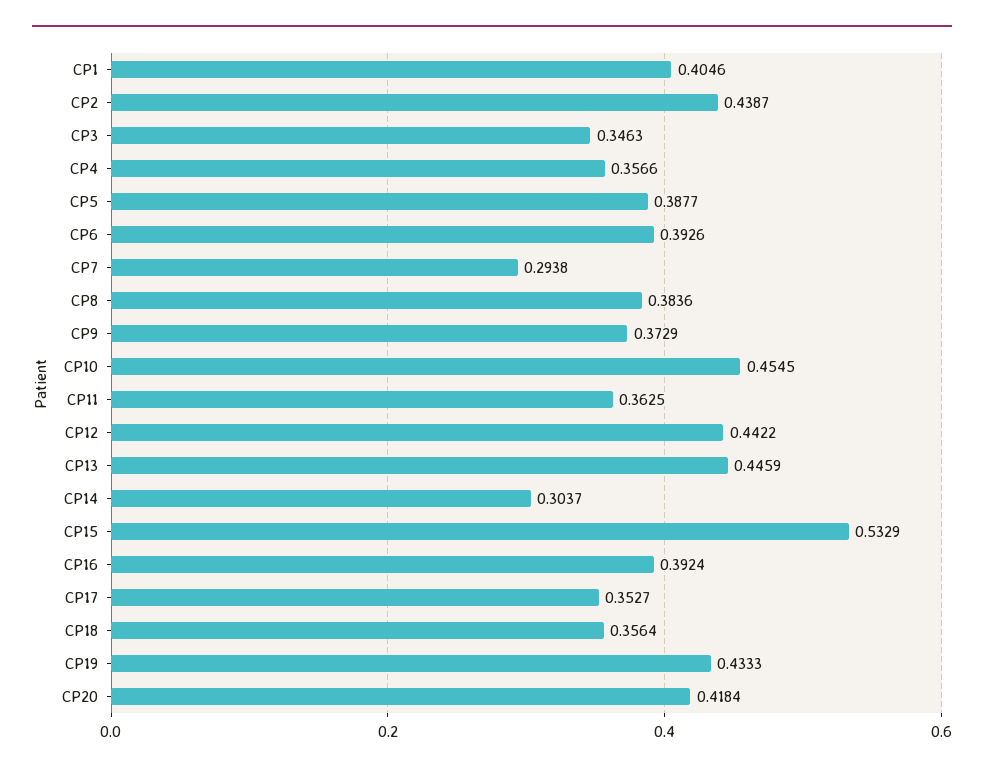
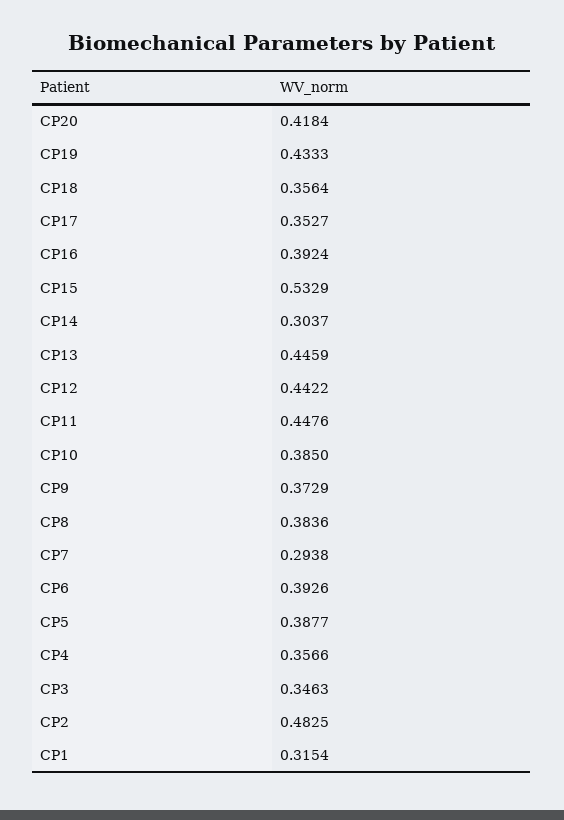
CP1: 0.4046 -> 0.3154
CP2: 0.4387 -> 0.4825
CP10: 0.4545 -> 0.385
CP11: 0.3625 -> 0.4476

